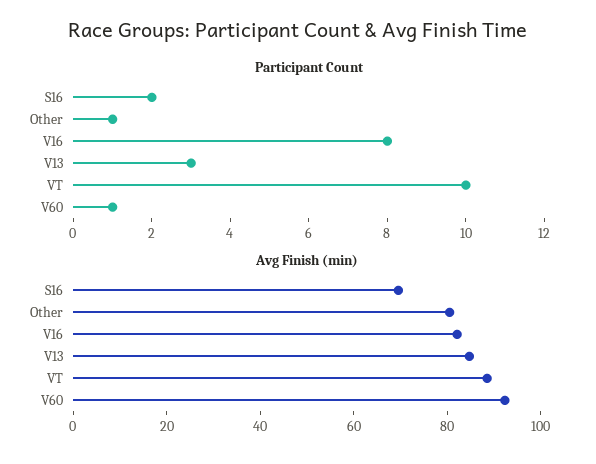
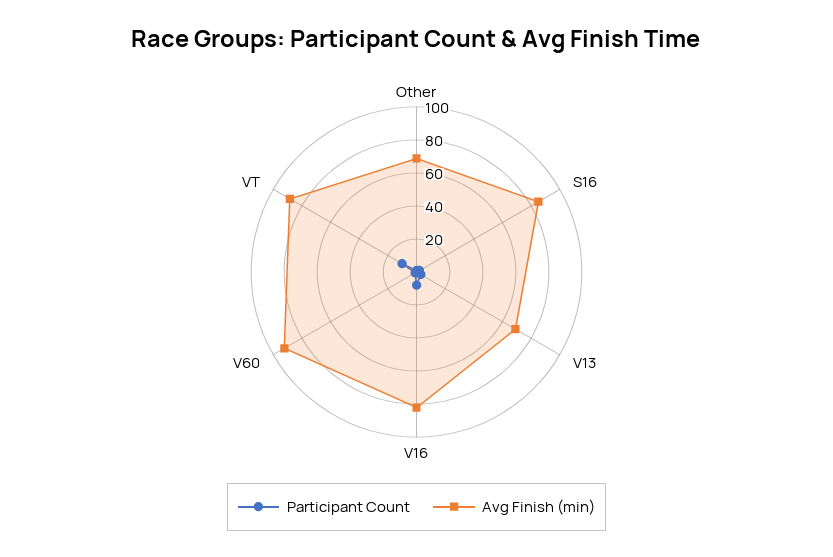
Avg Finish (min), S16: 70 -> 85
Avg Finish (min), Other: 80 -> 70
Avg Finish (min), V13: 85 -> 70

